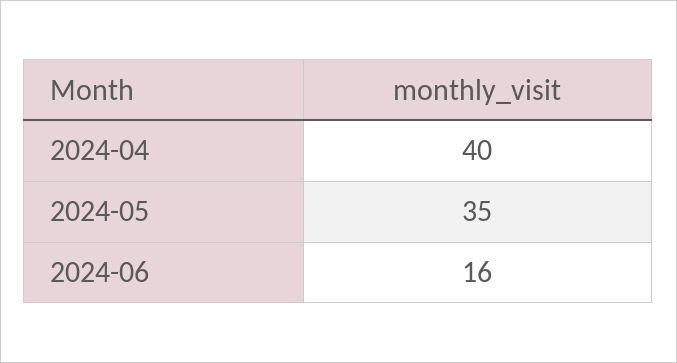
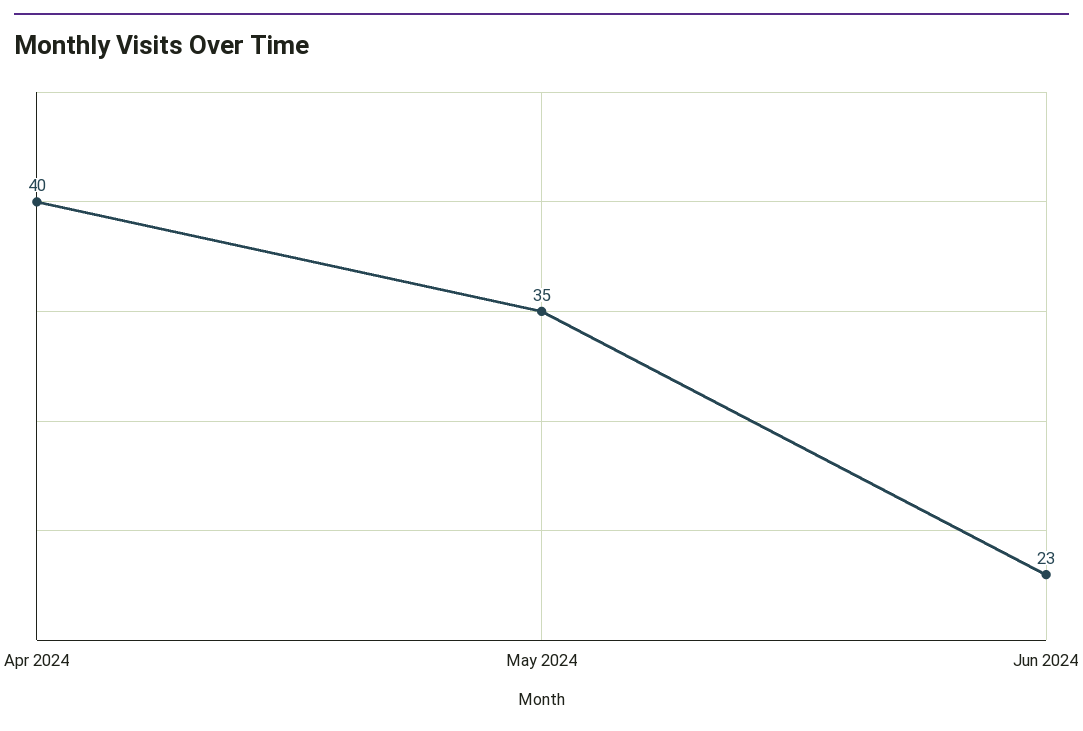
2024-06: 16 -> 23

